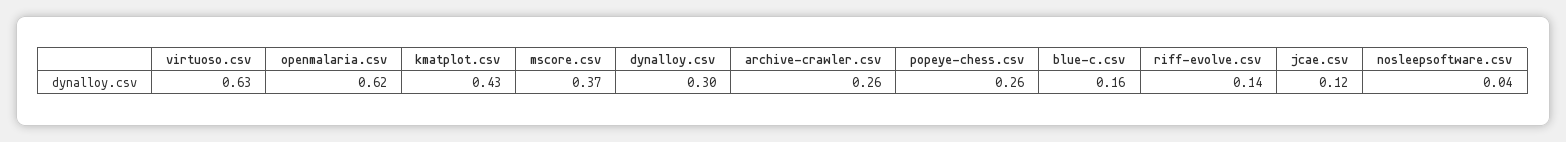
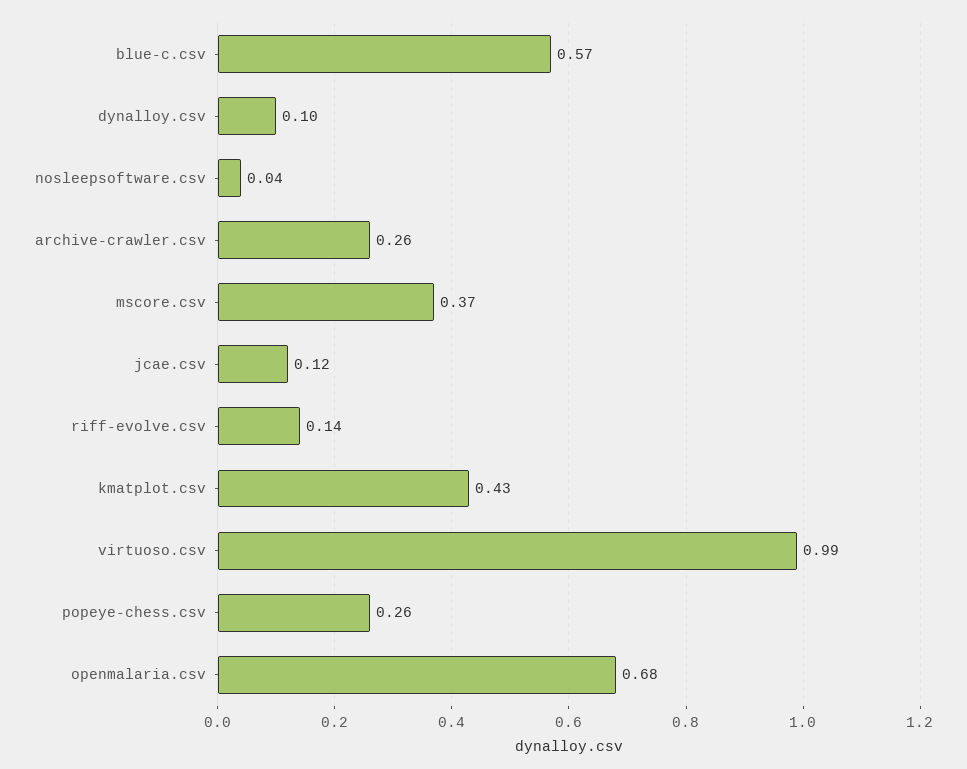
virtuoso.csv: 0.63 -> 0.99
openmalaria.csv: 0.62 -> 0.68
dynalloy.csv: 0.3 -> 0.1
blue-c.csv: 0.16 -> 0.57

